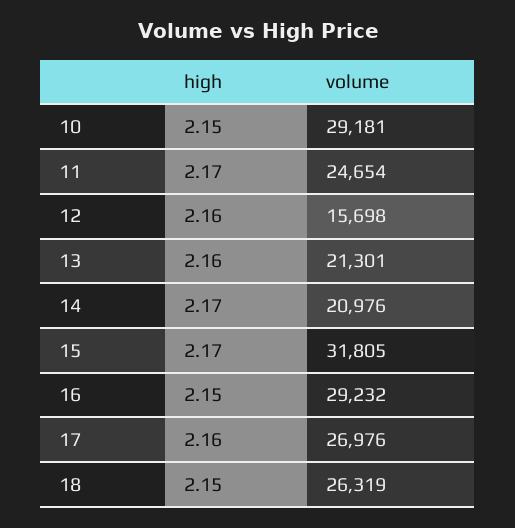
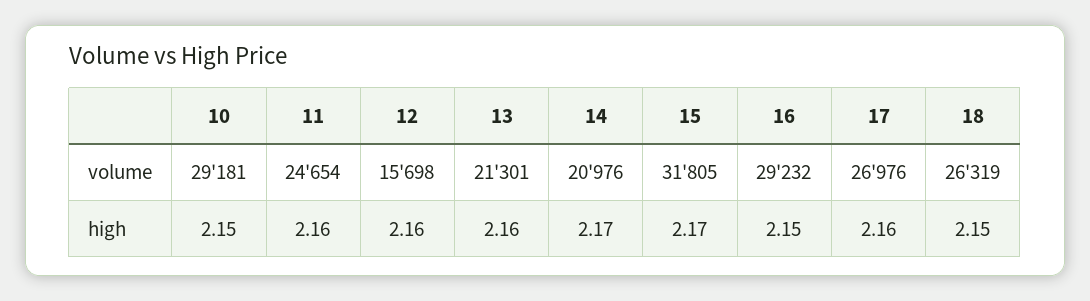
high, 11: 2.17 -> 2.16

